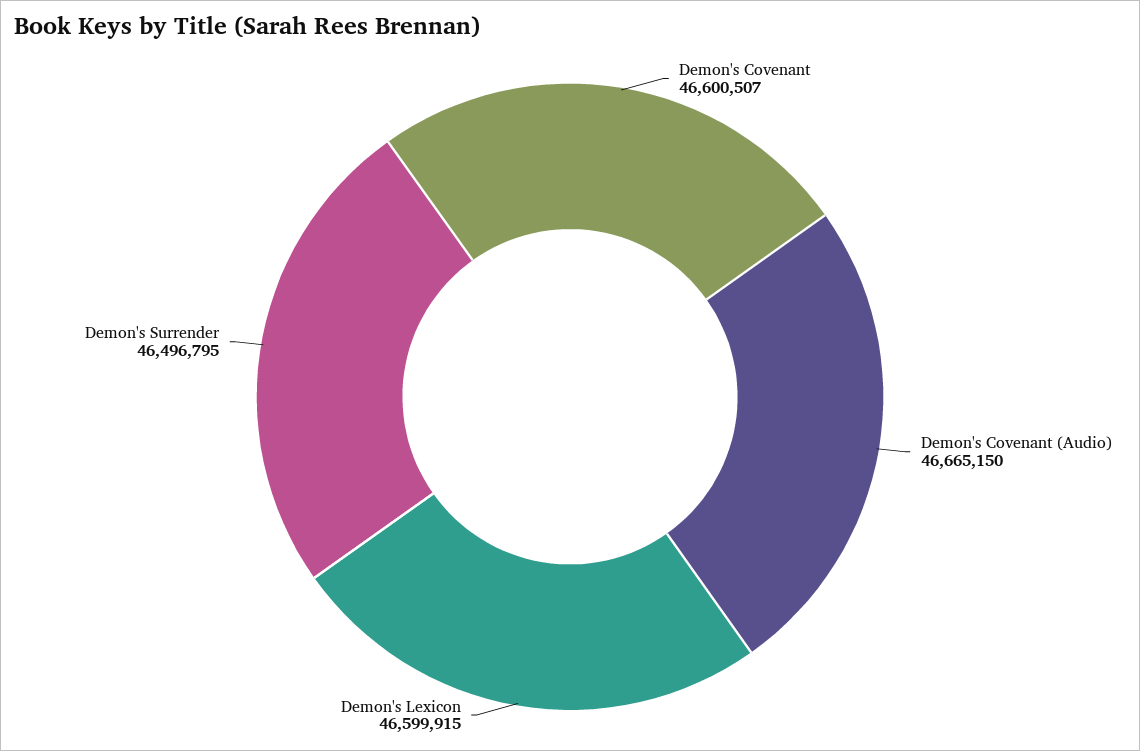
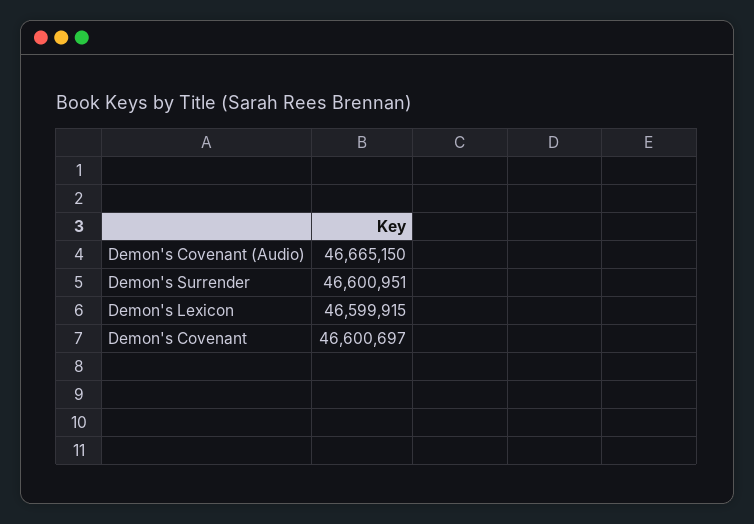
Demon's Covenant: 46600507 -> 46600697
Demon's Surrender: 46496795 -> 46600951

